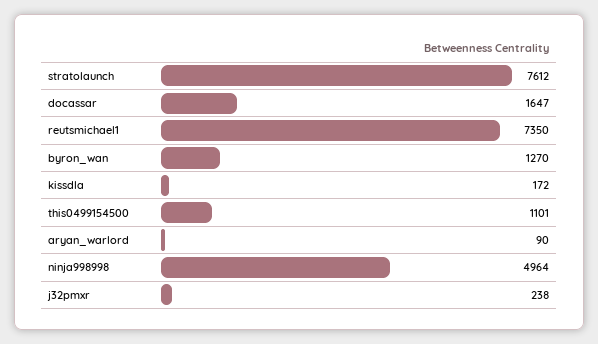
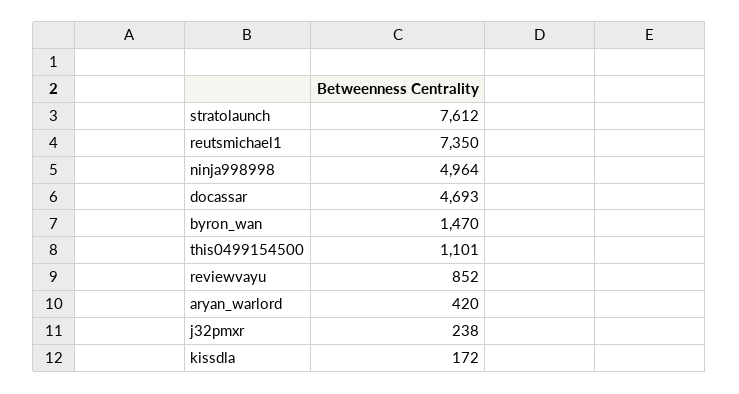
docassar: 1647 -> 4693
byron_wan: 1270 -> 1470
aryan_warlord: 90 -> 420
reviewvayu: none -> 852

